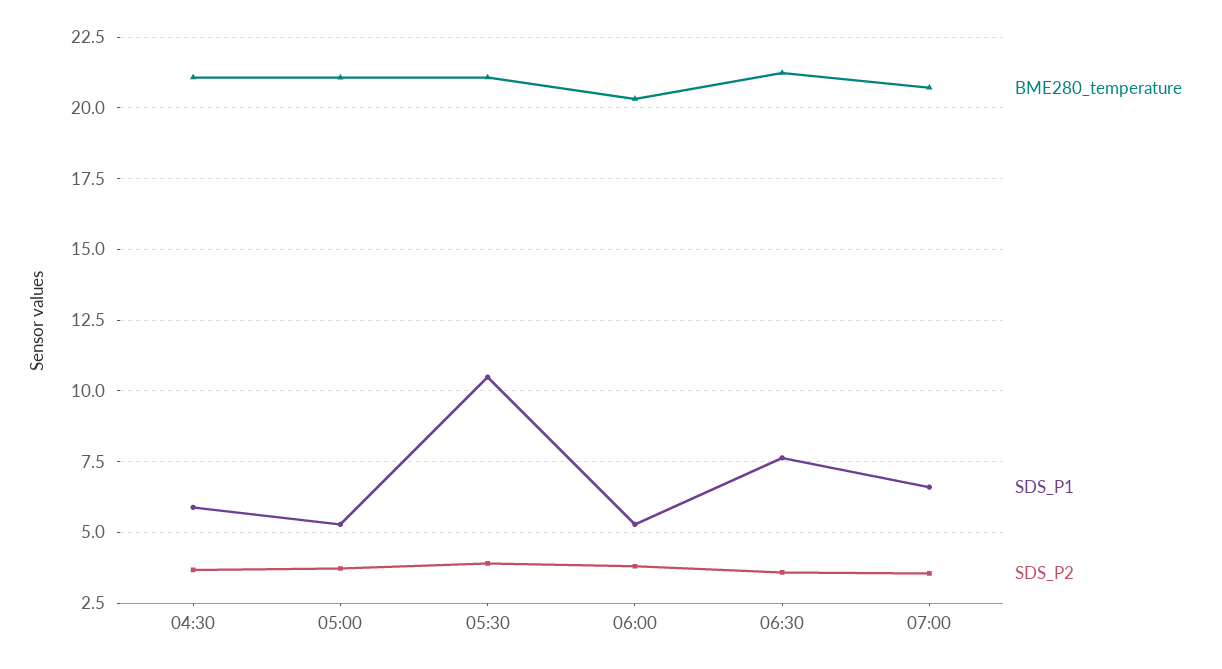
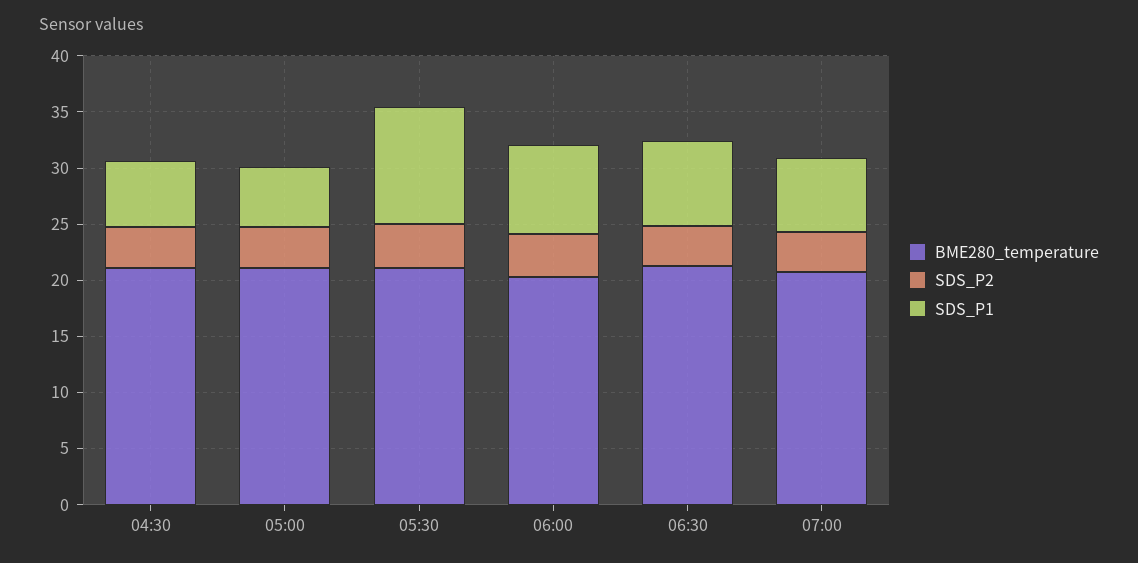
SDS_P1, 06:00: 5.25 -> 8

